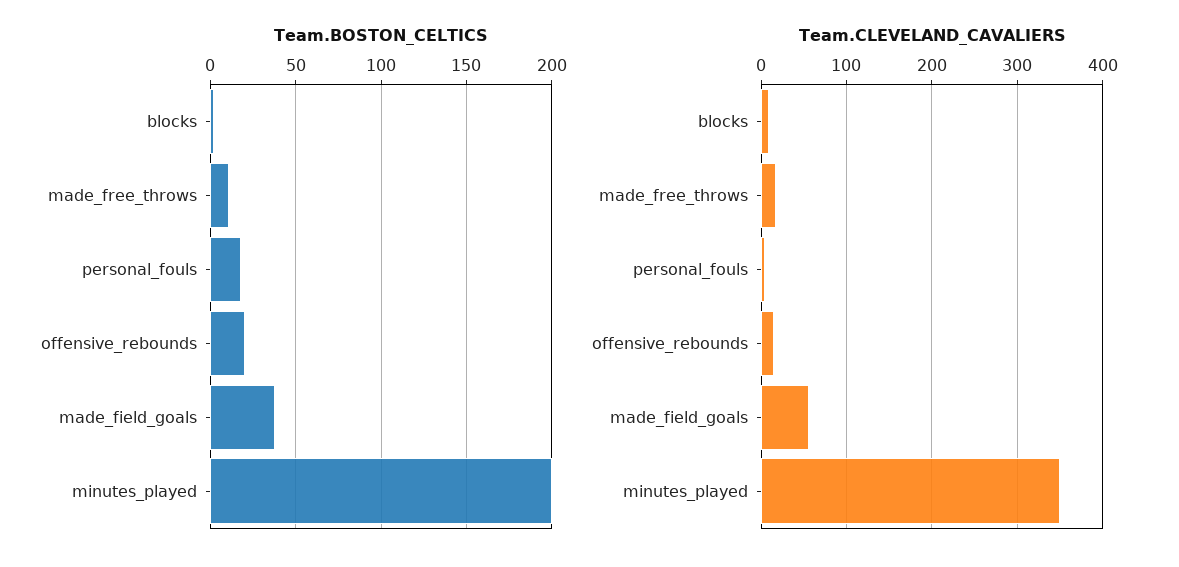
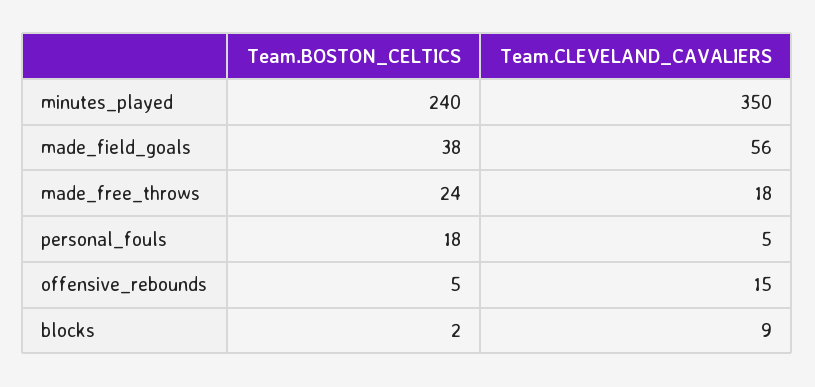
Team.BOSTON_CELTICS, made_free_throws: 10 -> 24
Team.BOSTON_CELTICS, offensive_rebounds: 20 -> 5
Team.BOSTON_CELTICS, minutes_played: 200 -> 240

